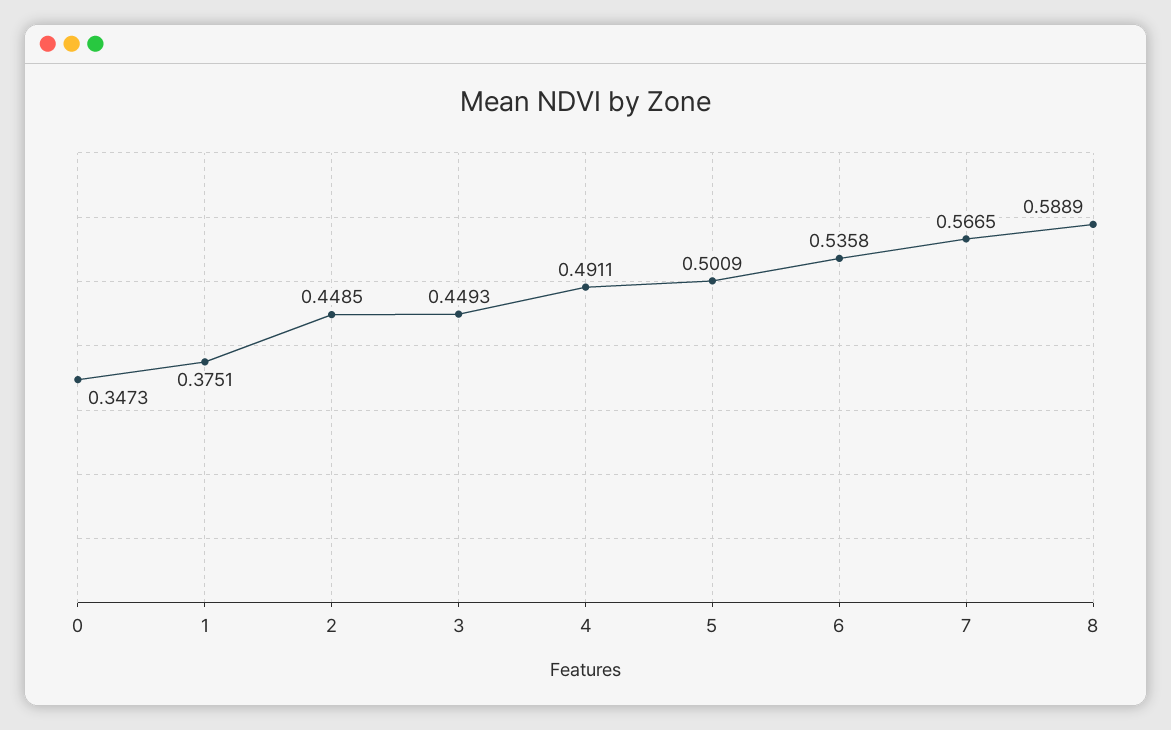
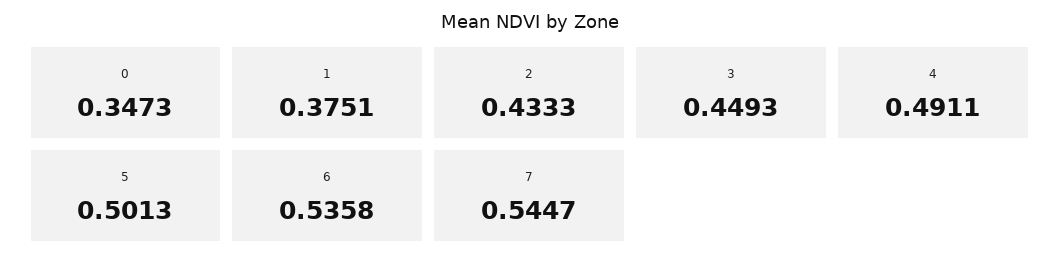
2: 0.4485 -> 0.4333
5: 0.5009 -> 0.5013
7: 0.5665 -> 0.5447
8: 0.5889 -> none

